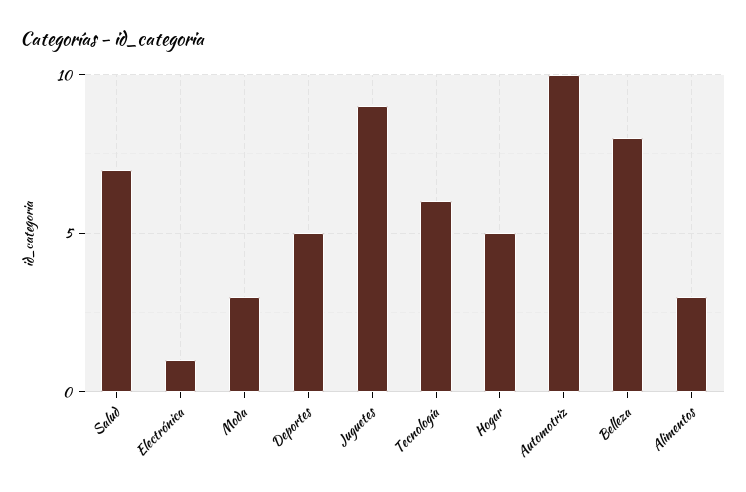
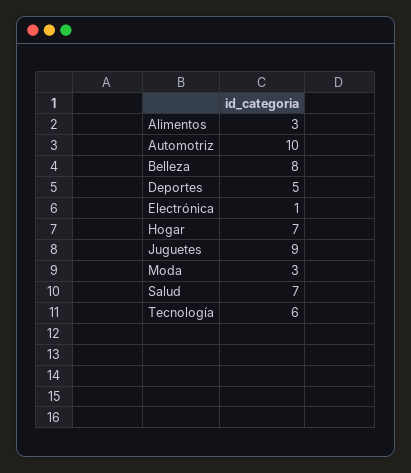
Hogar: 5 -> 7

